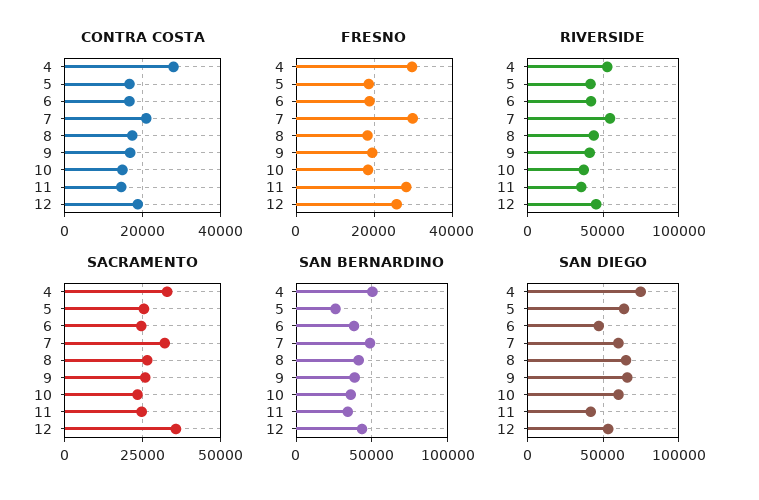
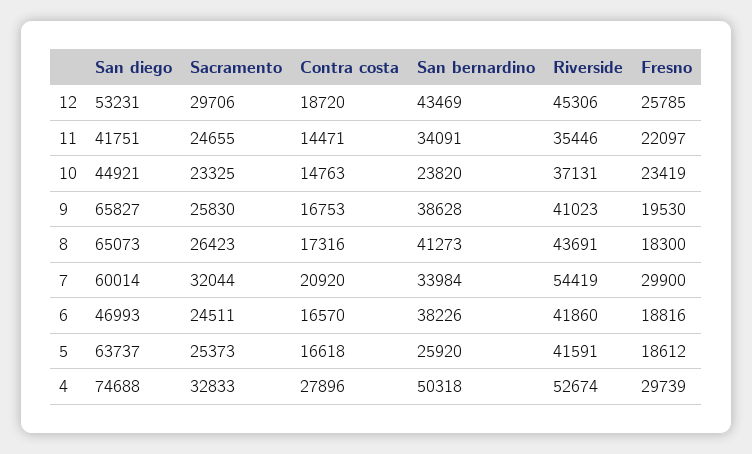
FRESNO, 10: 18000 -> 23419
FRESNO, 11: 28000 -> 22097
SACRAMENTO, 12: 35000 -> 29706
SAN BERNARDINO, 7: 50000 -> 33984
SAN BERNARDINO, 10: 35000 -> 23820
SAN DIEGO, 10: 60000 -> 44921

